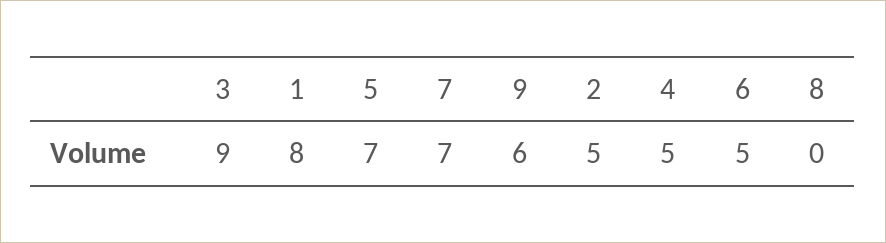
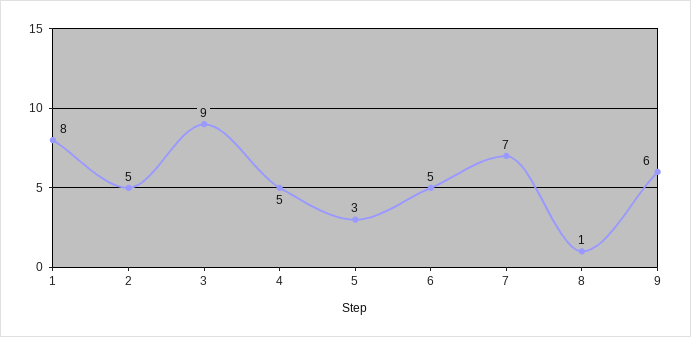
5: 7 -> 3
8: 0 -> 1

